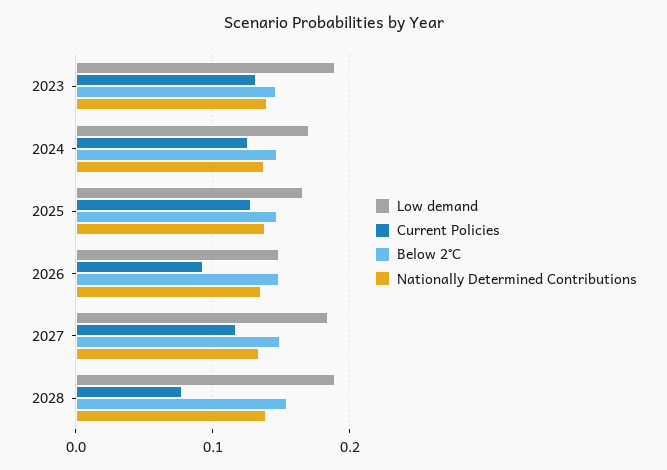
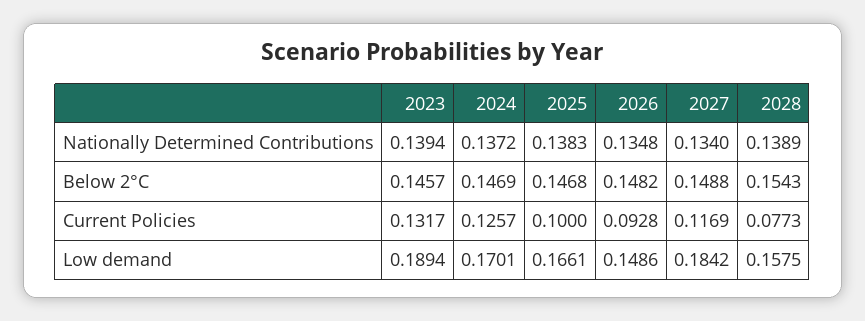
Current Policies, 2025: 0.13 -> 0.1
Low demand, 2028: 0.19 -> 0.1575

